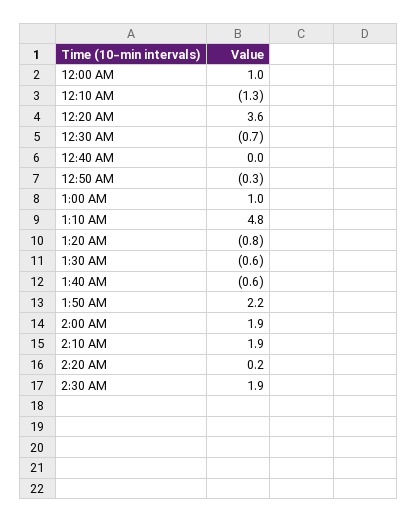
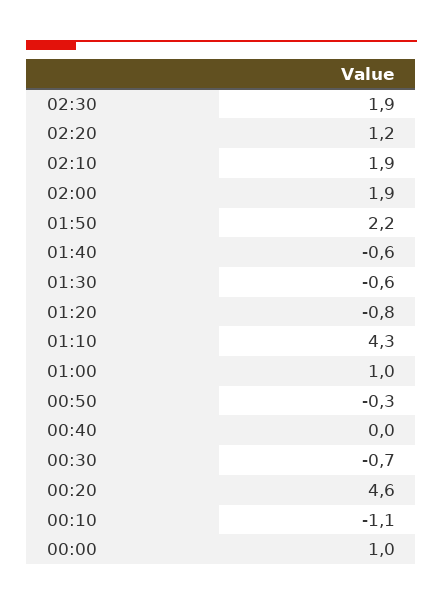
12:10 AM: -1.3 -> -1.1
12:20 AM: 3.6 -> 4.6
1:10 AM: 4.8 -> 4.3
2:20 AM: 0.2 -> 1.2

